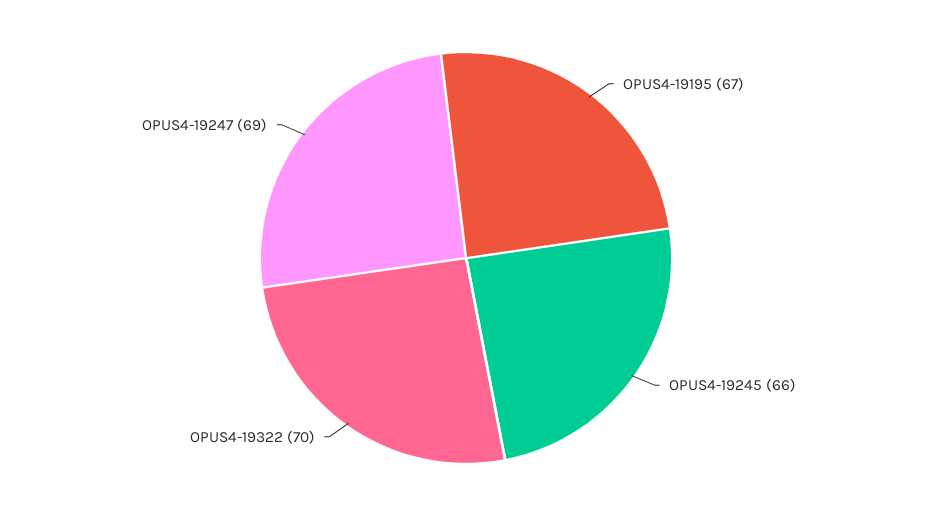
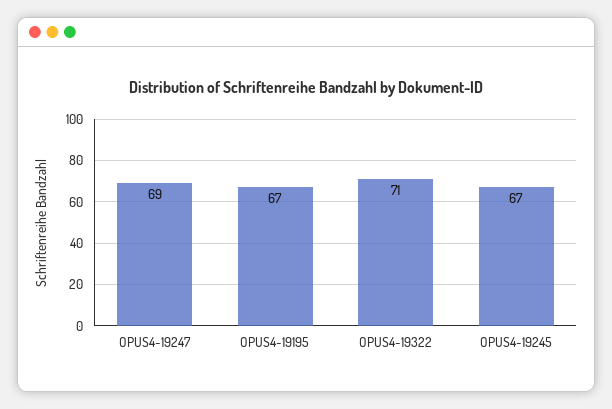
OPUS4-19245: 66 -> 67
OPUS4-19322: 70 -> 71

